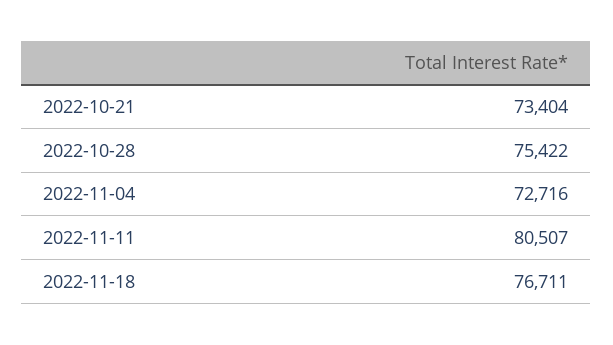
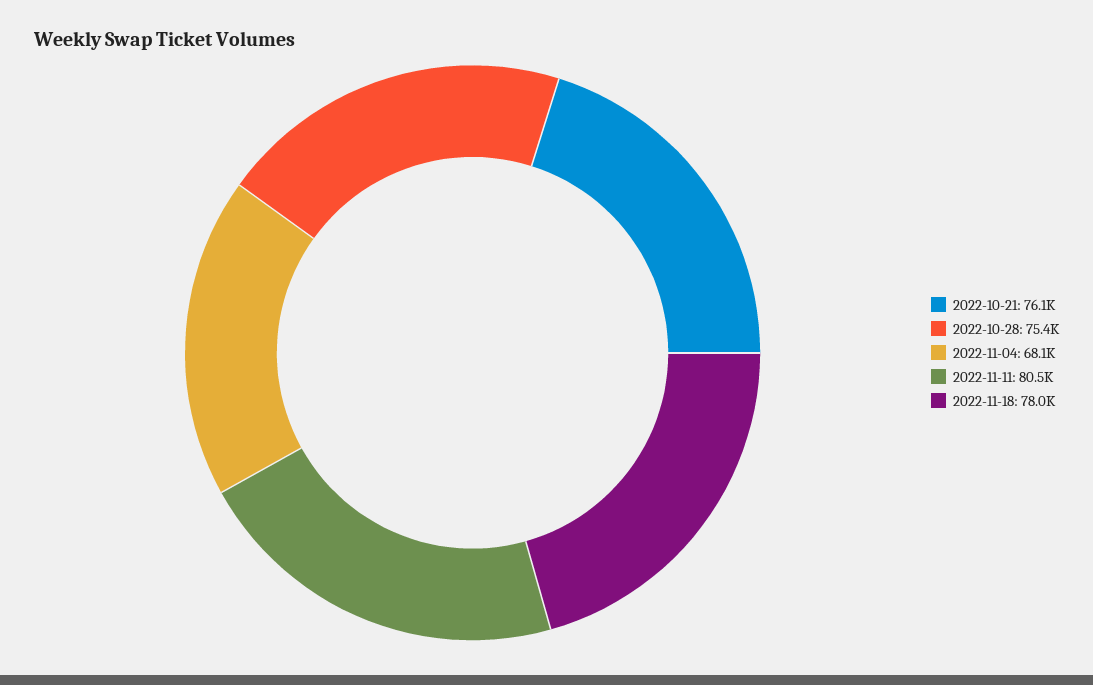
2022-10-21: 73404 -> 76100
2022-11-04: 72716 -> 68100
2022-11-18: 76711 -> 78000

